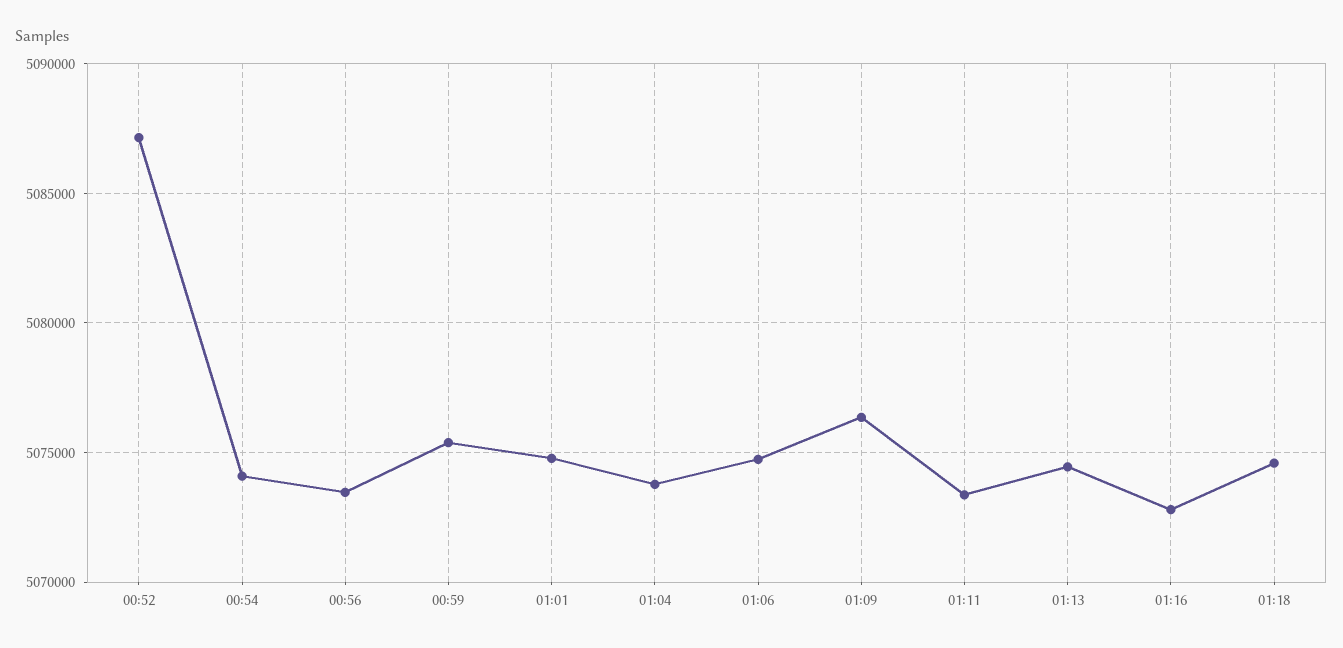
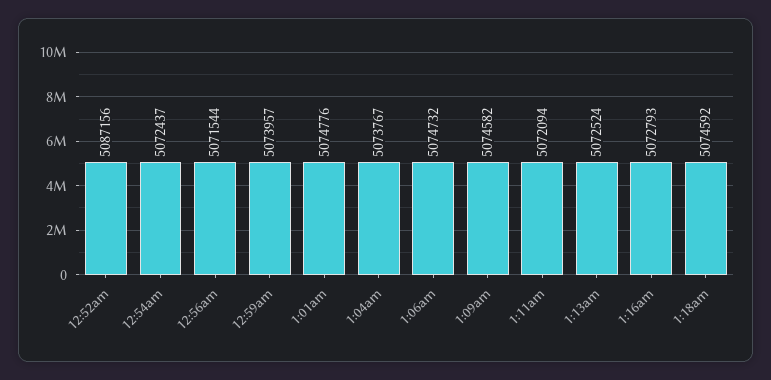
00:54: 5074000 -> 5072437
00:56: 5073500 -> 5071544
00:59: 5075500 -> 5073957
01:09: 5076500 -> 5074582
01:11: 5073500 -> 5072094
01:13: 5074500 -> 5072524

